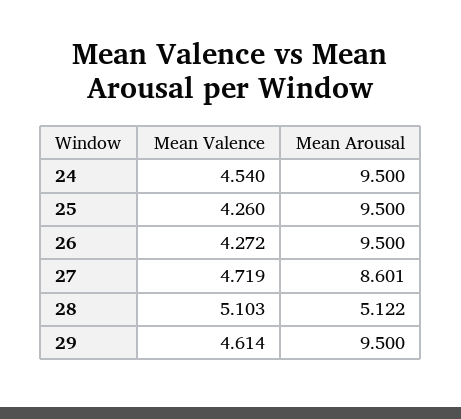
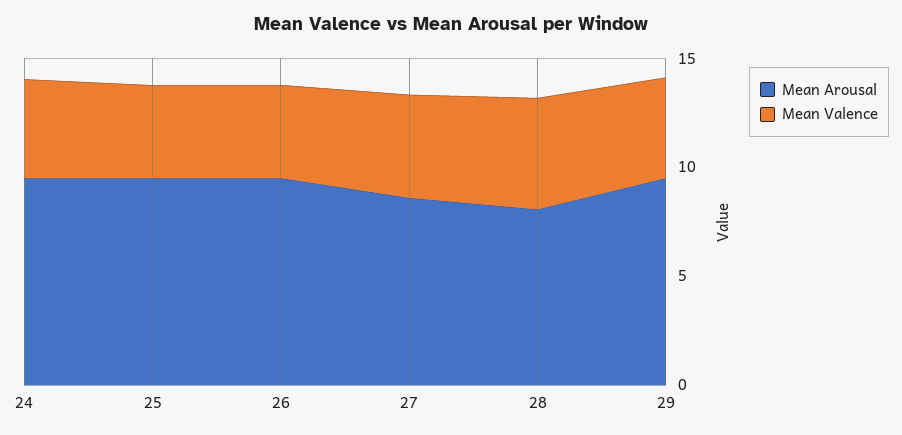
Mean Arousal, 28: 5.122 -> 8

